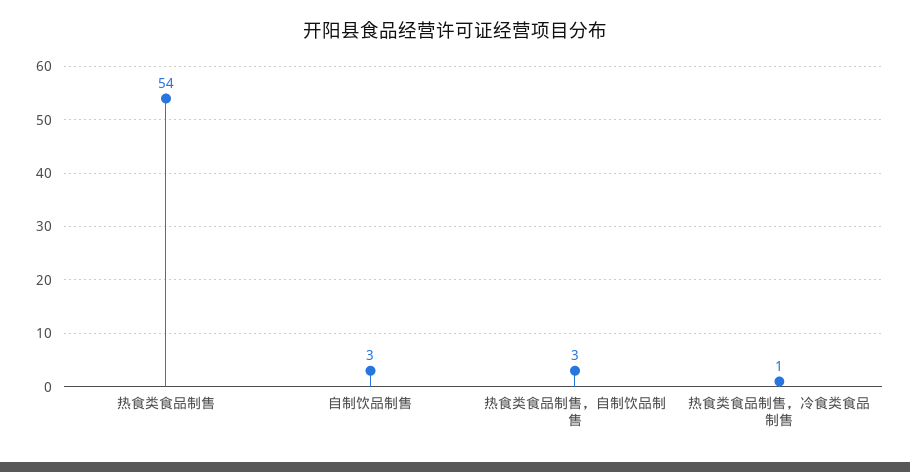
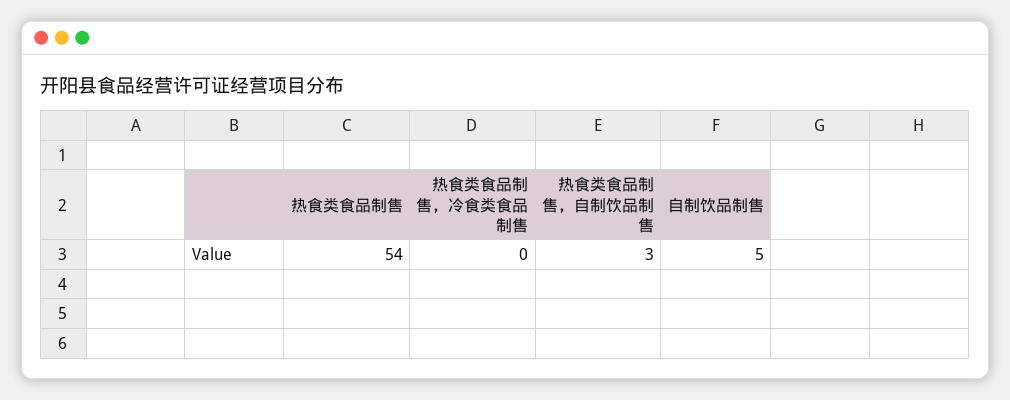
自制饮品制售: 3 -> 5
热食类食品制售，冷食类食品制售: 1 -> 0

